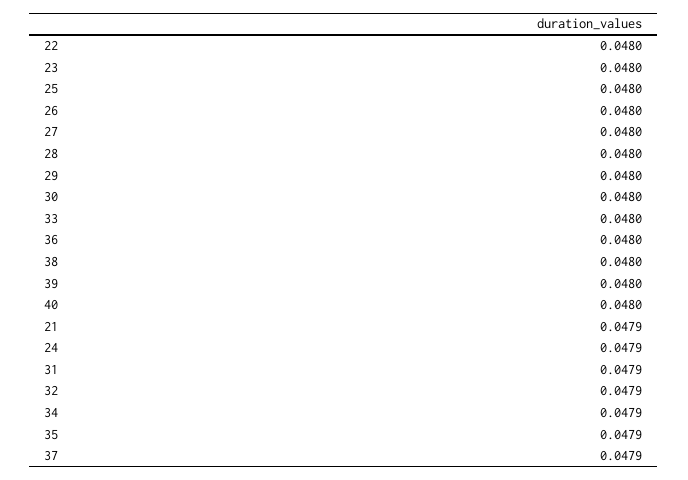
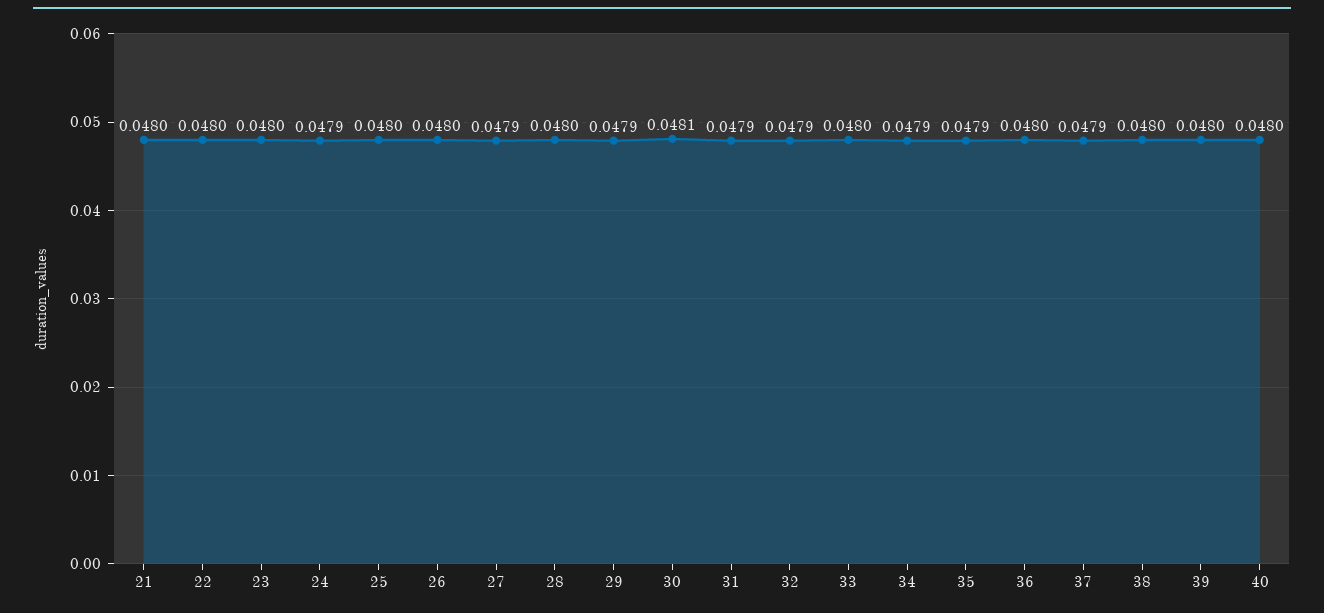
27: 0.048 -> 0.0479
29: 0.048 -> 0.0479
30: 0.048 -> 0.0481
21: 0.0479 -> 0.048

